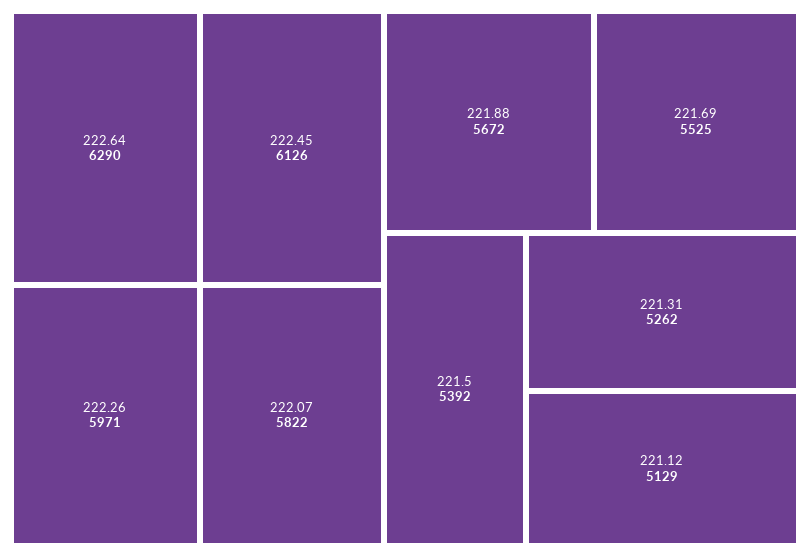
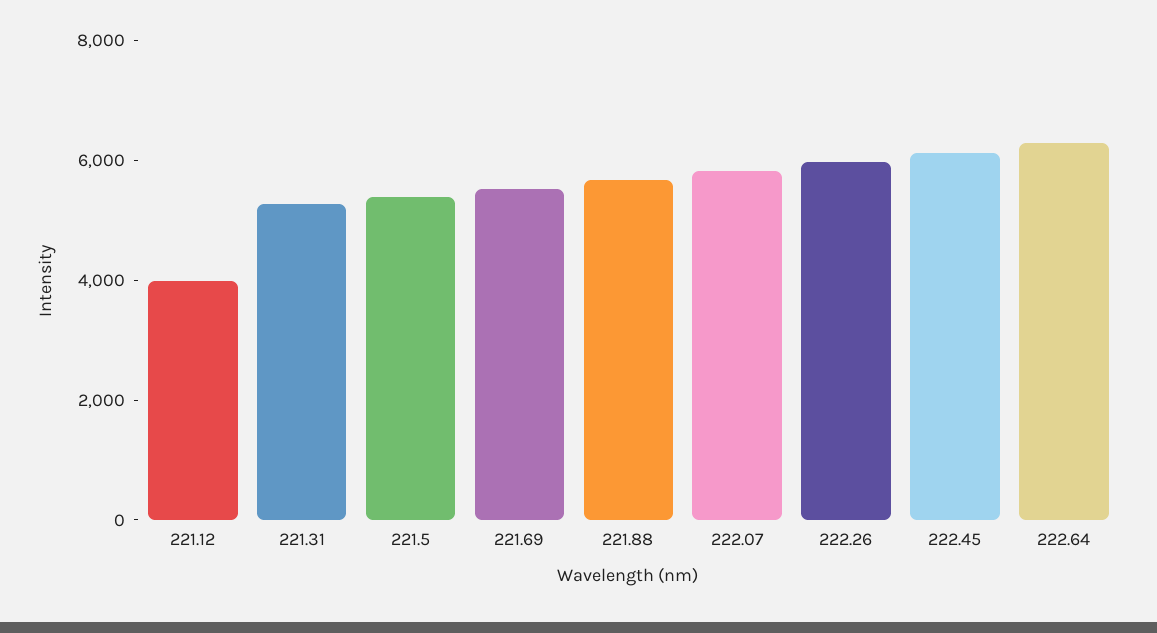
221.12: 5129 -> 4000

